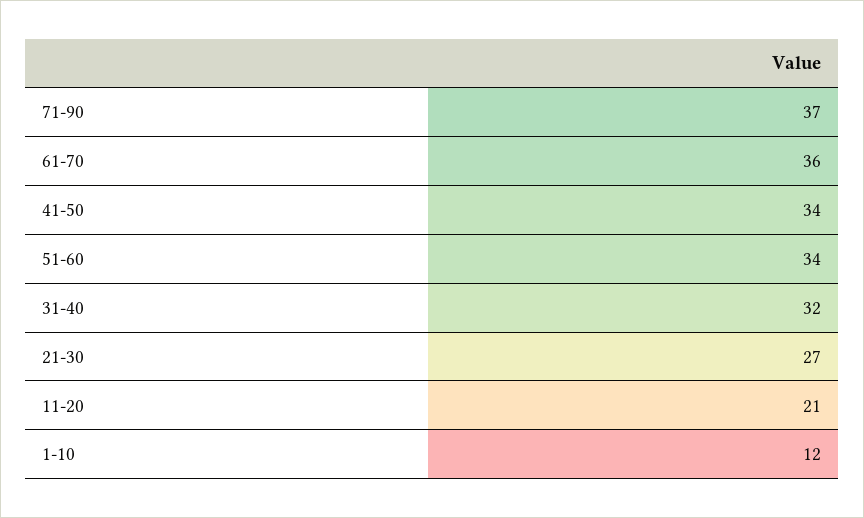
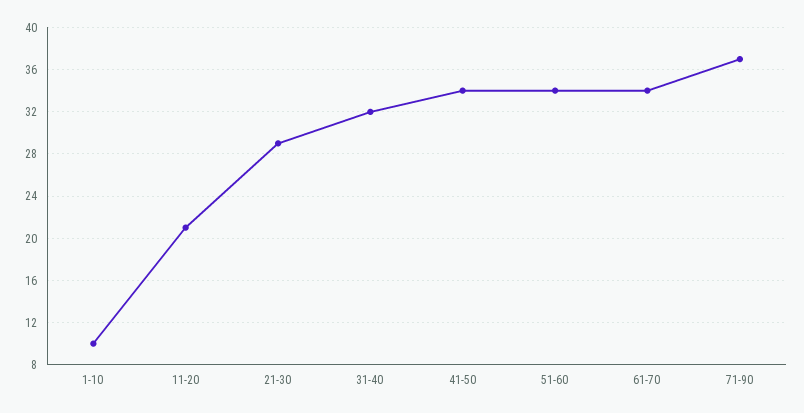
61-70: 36 -> 34
21-30: 27 -> 29
1-10: 12 -> 10

